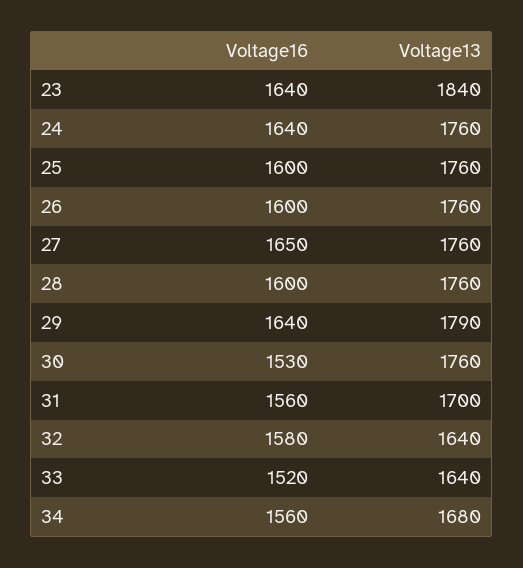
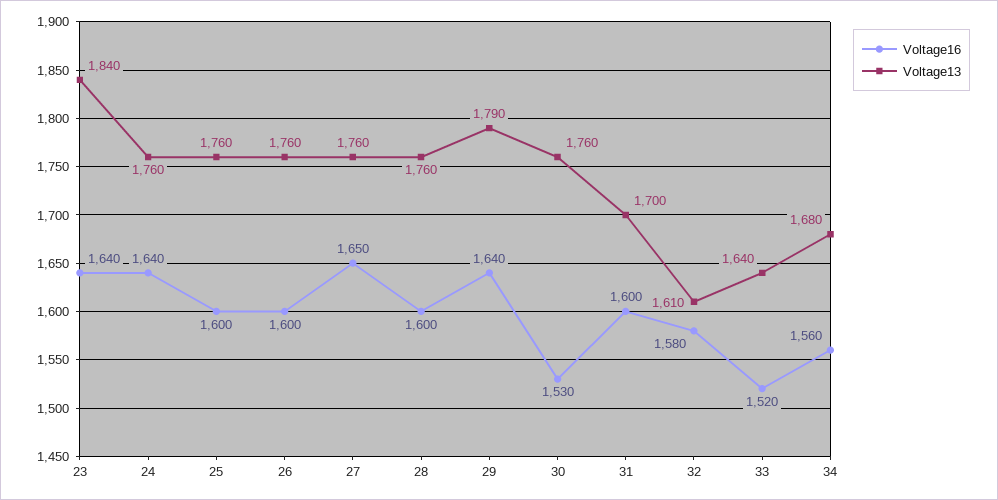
Voltage16, 31: 1560 -> 1600
Voltage13, 32: 1640 -> 1610

